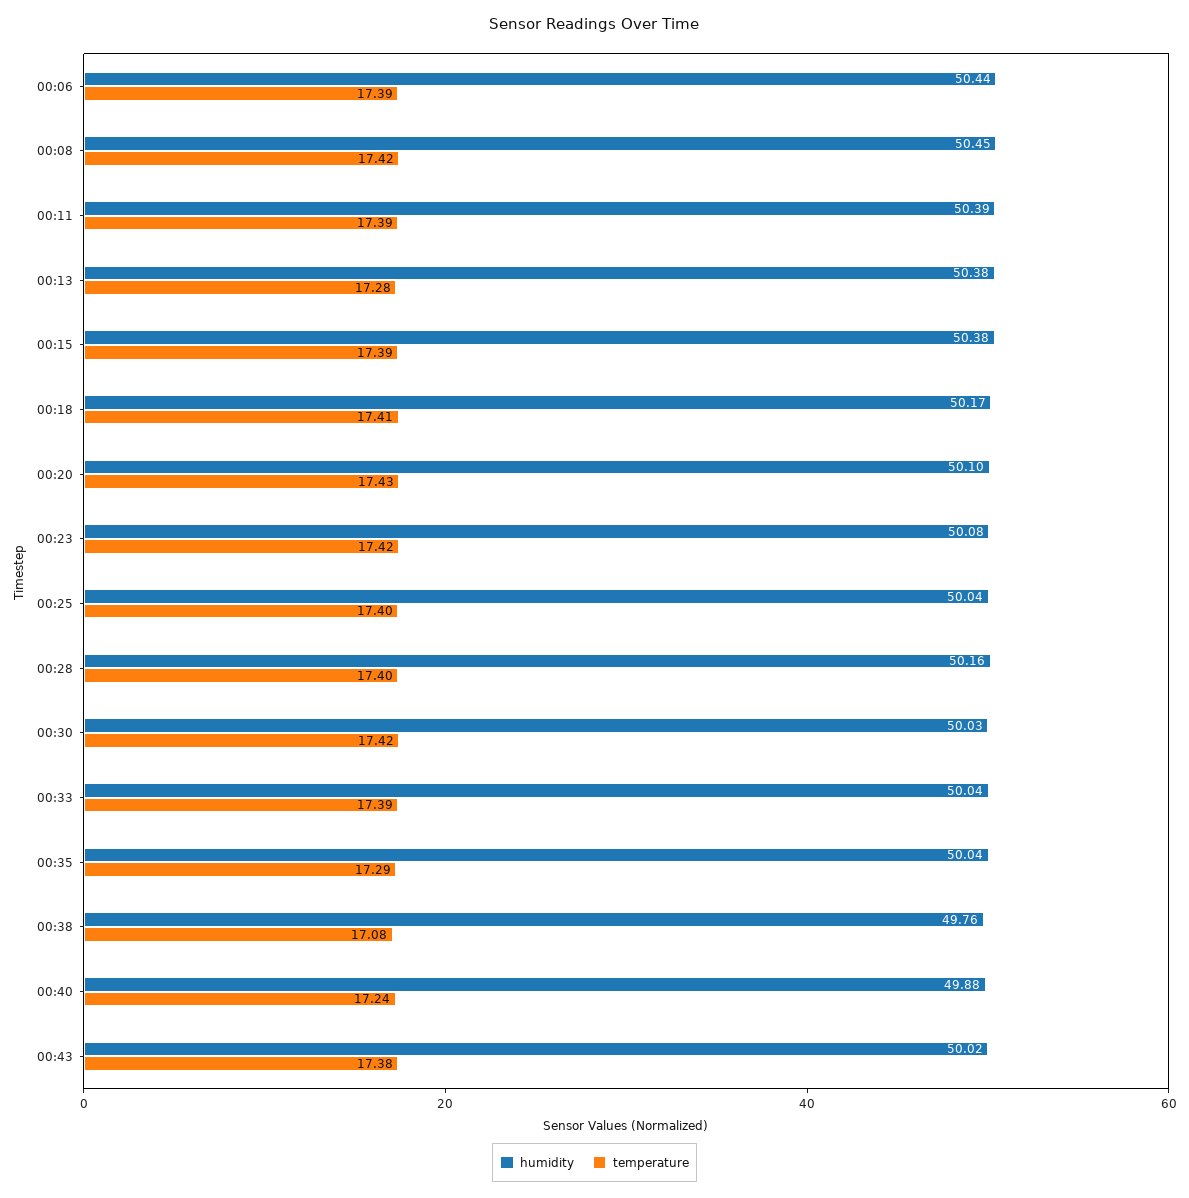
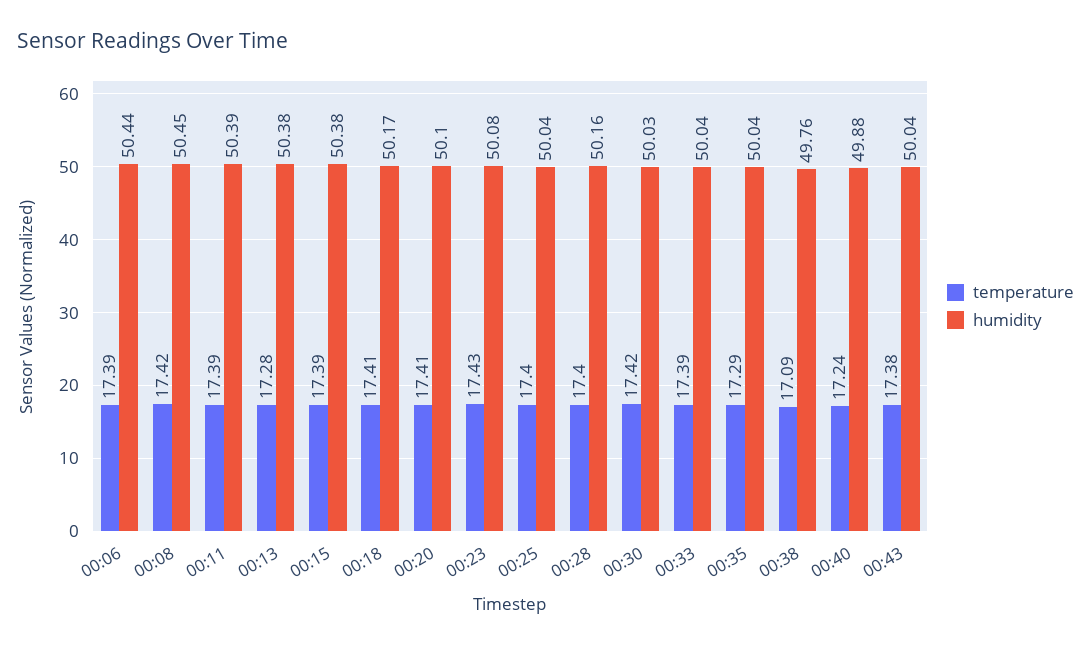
temperature, 00:20: 17.43 -> 17.41
temperature, 00:23: 17.42 -> 17.43
temperature, 00:38: 17.08 -> 17.09
humidity, 00:43: 50.02 -> 50.04

